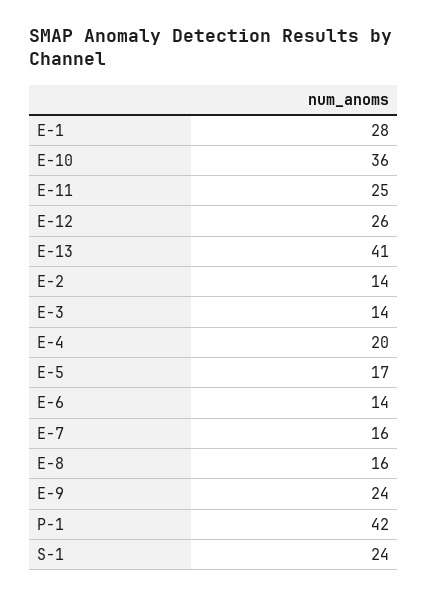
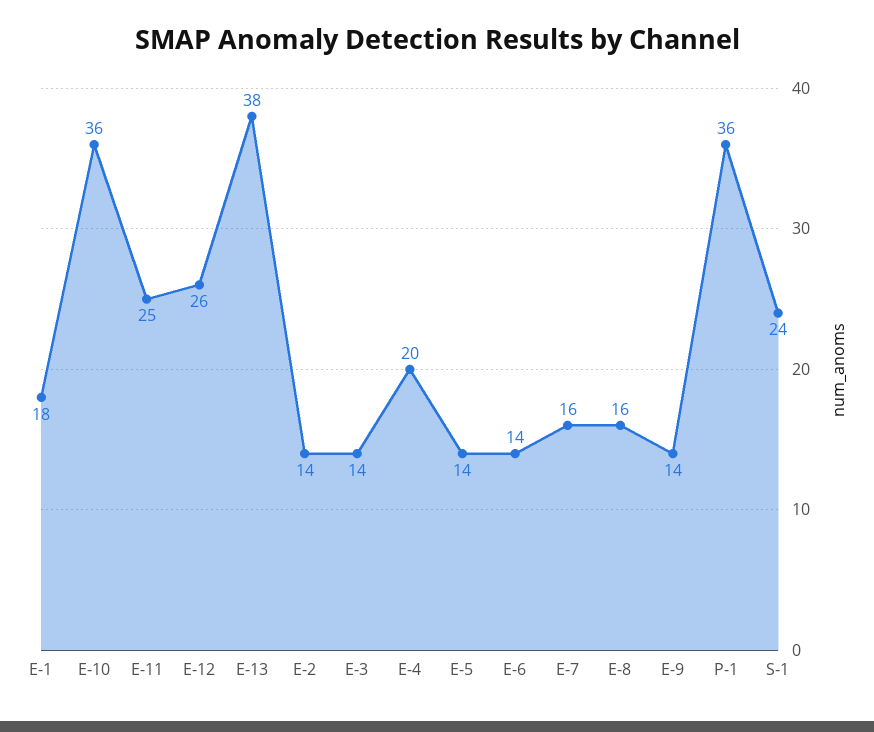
E-1: 28 -> 18
E-13: 41 -> 38
E-5: 17 -> 14
E-9: 24 -> 14
P-1: 42 -> 36

